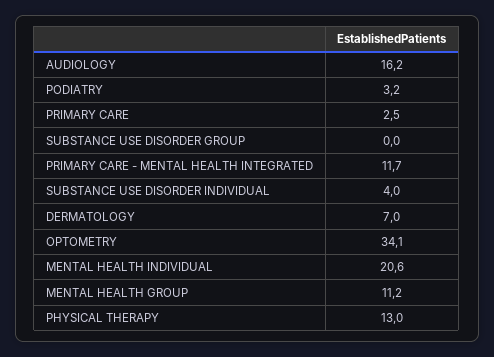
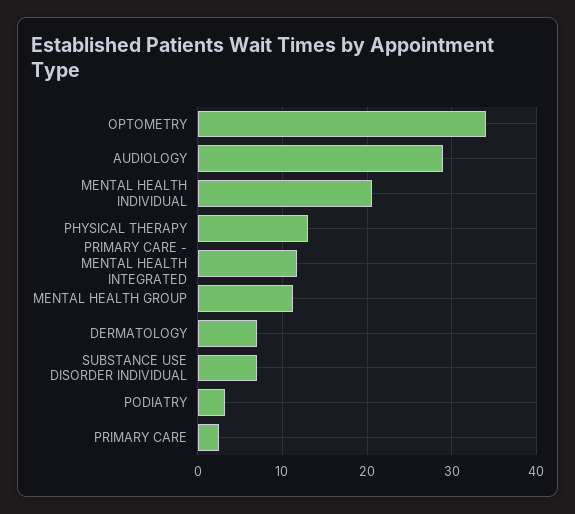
AUDIOLOGY: 16.2 -> 29
SUBSTANCE USE DISORDER GROUP: 0 -> none
SUBSTANCE USE DISORDER INDIVIDUAL: 4 -> 7

